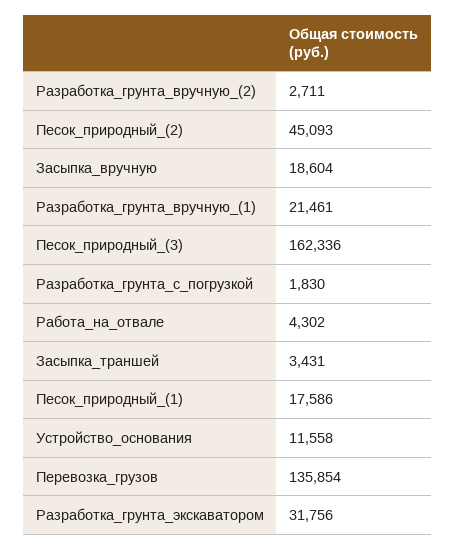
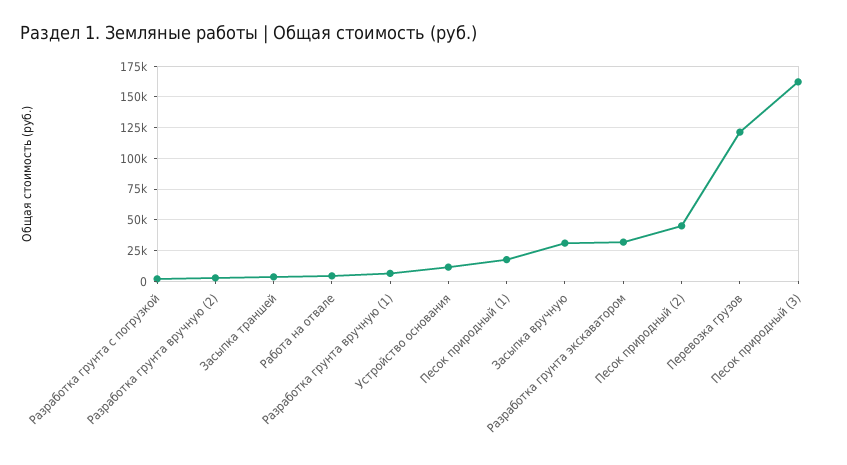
Засыпка_вручную: 18604 -> 30000
Разработка_грунта_вручную_(1): 21461 -> 5000
Перевозка_грузов: 135854 -> 120000

